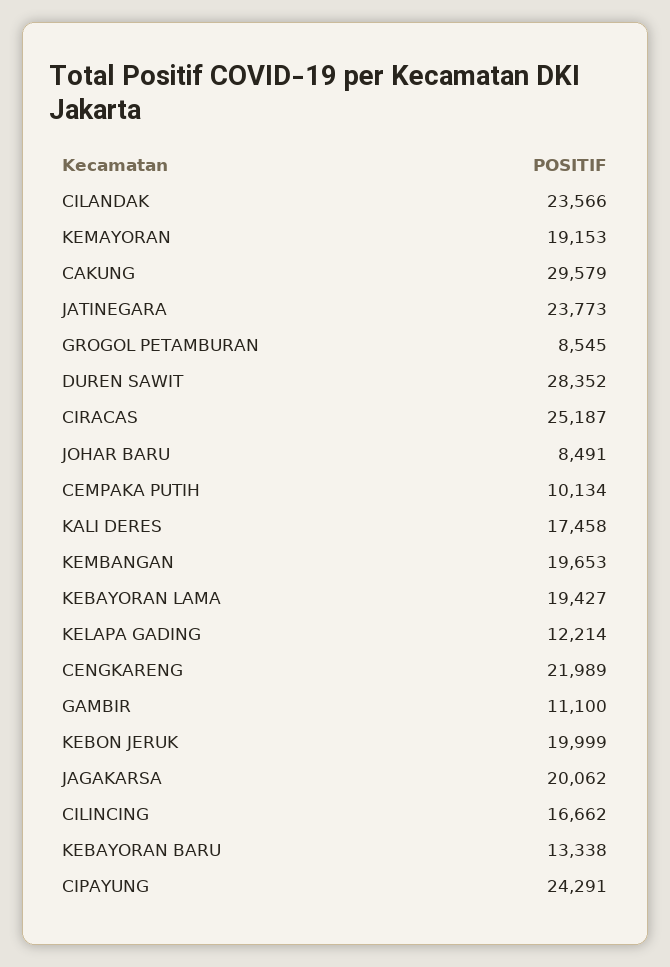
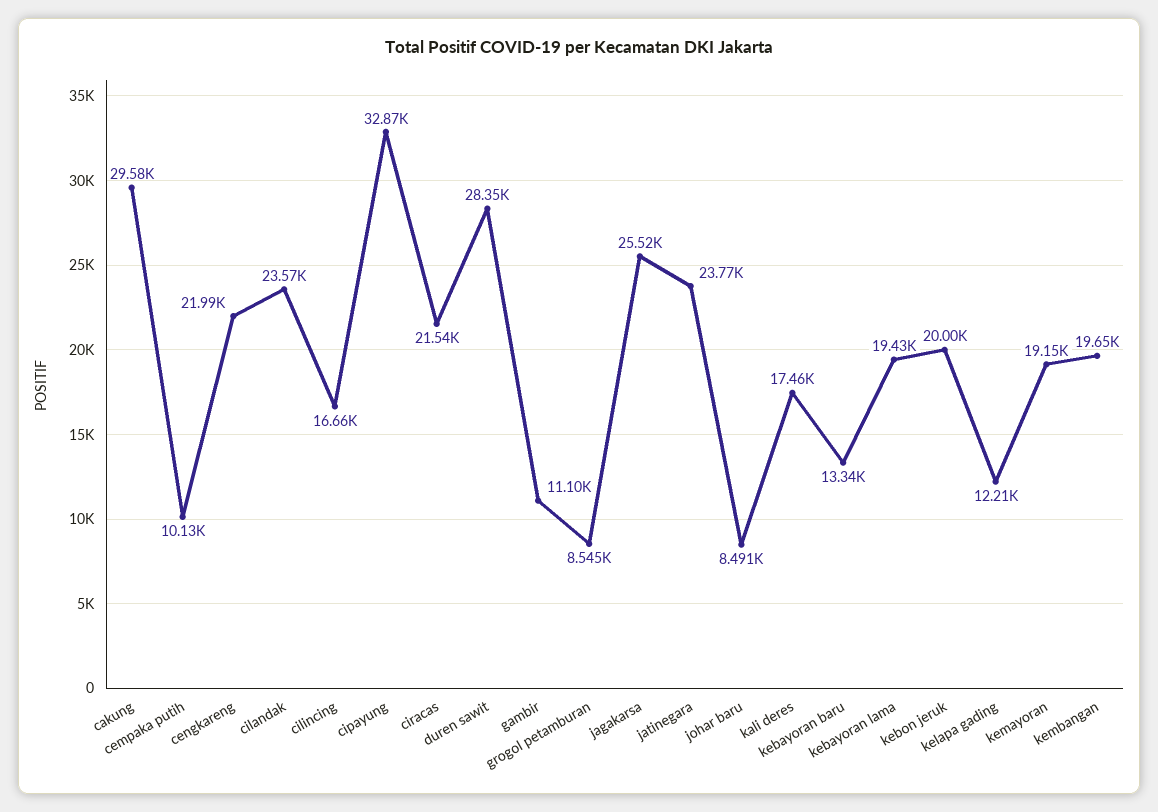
CIRACAS: 25187 -> 21540
JAGAKARSA: 20062 -> 25520
CIPAYUNG: 24291 -> 32870

